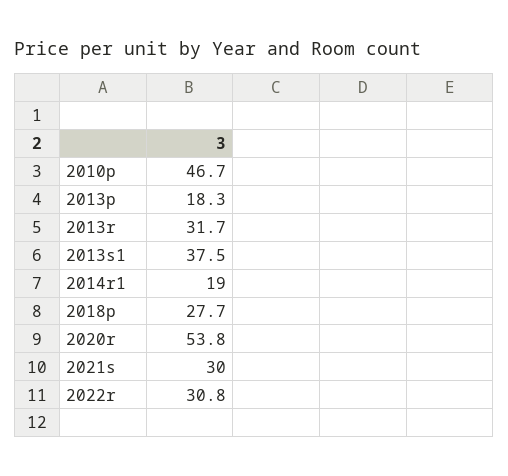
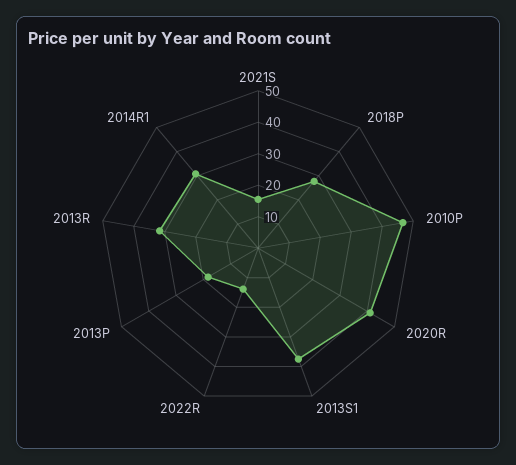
2014r1: 19 -> 30
2020r: 53.8 -> 40
2021s: 30 -> 15
2022r: 30.8 -> 15

